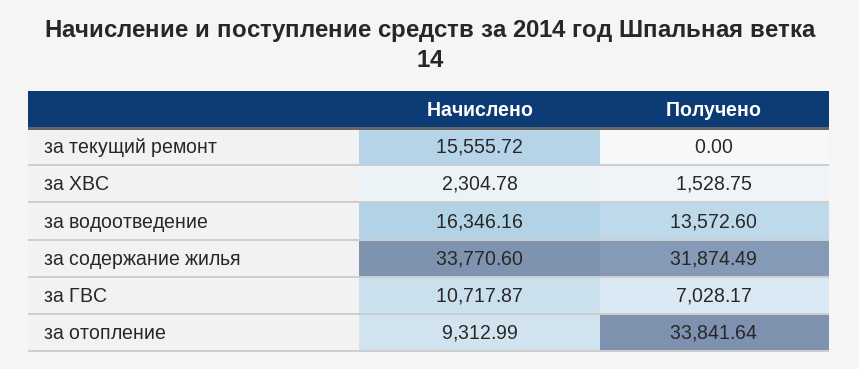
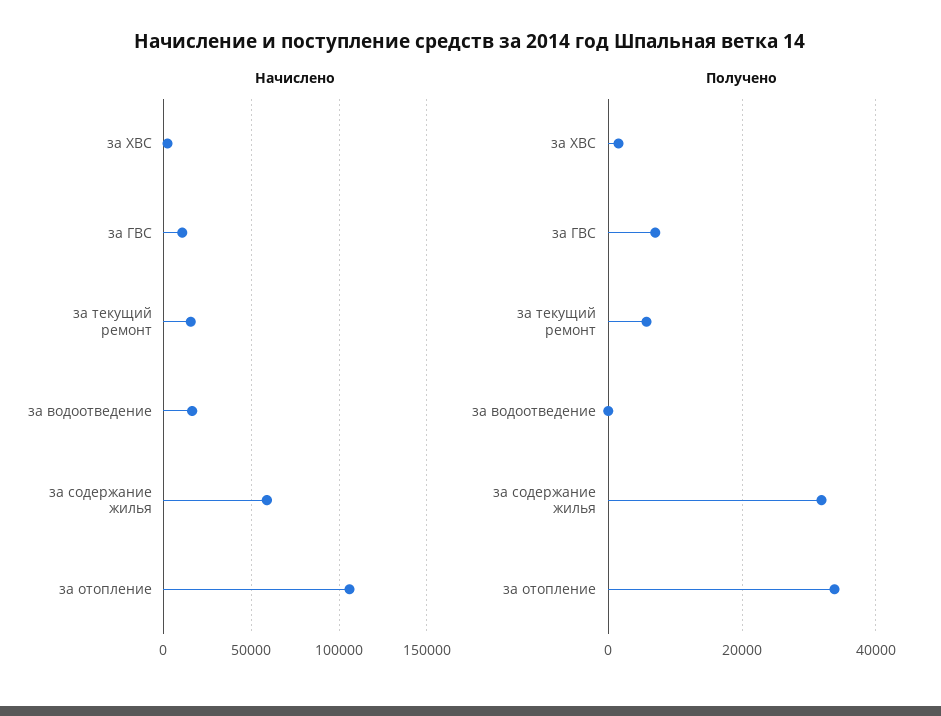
Получено, за текущий ремонт: 0 -> 6000
Получено, за водоотведение: 13572.6 -> 0
Начислено, за содержание жилья: 33770.6 -> 60000
Начислено, за отопление: 9312.99 -> 105000

